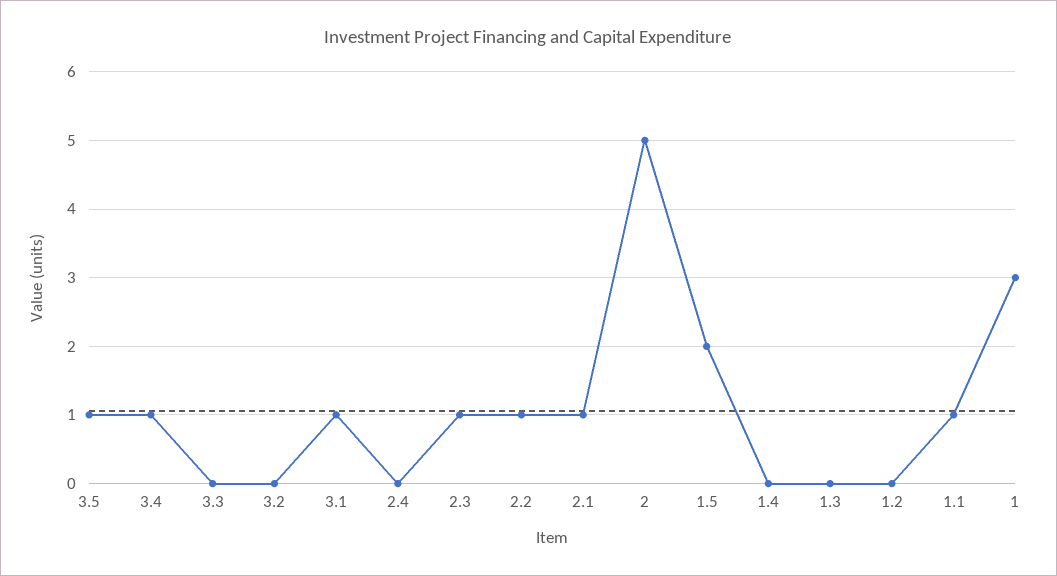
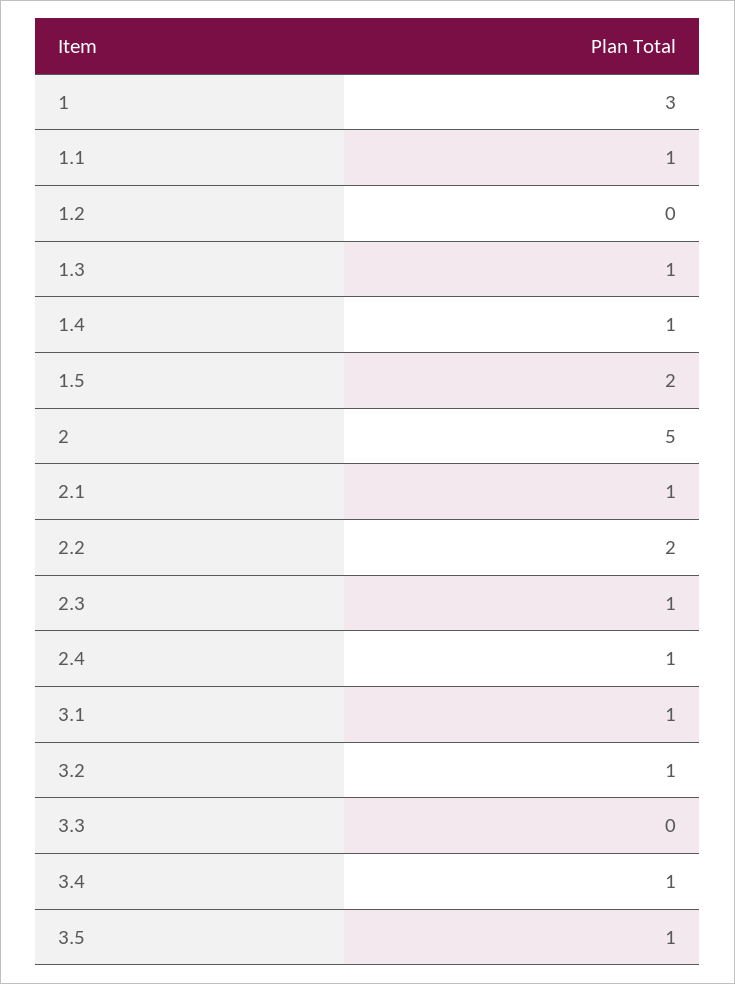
3.2: 0 -> 1
2.4: 0 -> 1
2.2: 1 -> 2
1.4: 0 -> 1
1.3: 0 -> 1

